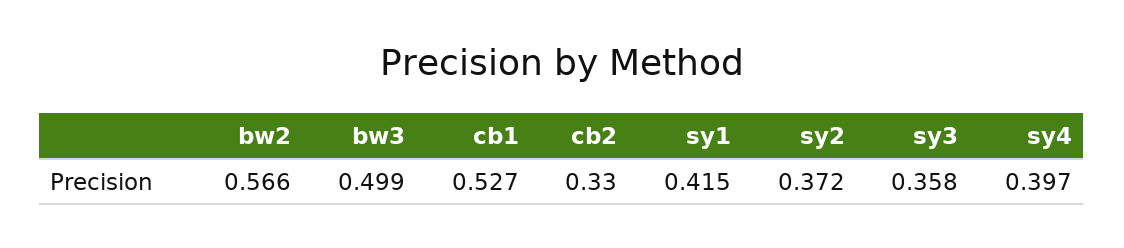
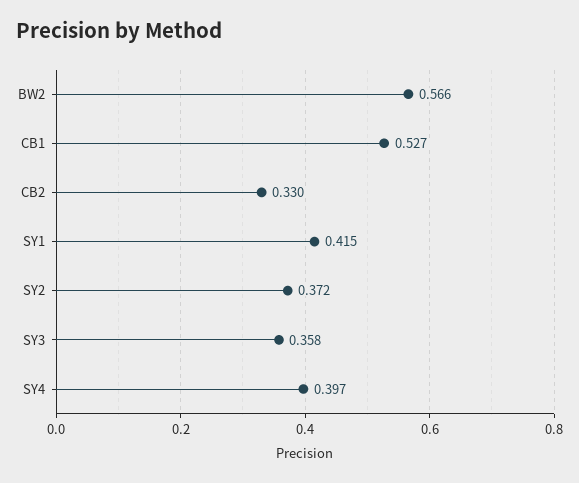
bw3: 0.499 -> none

